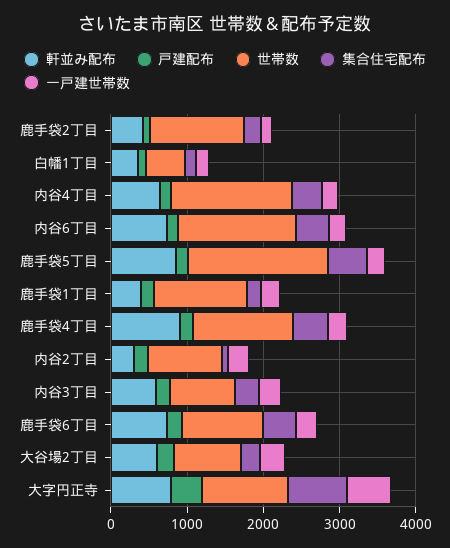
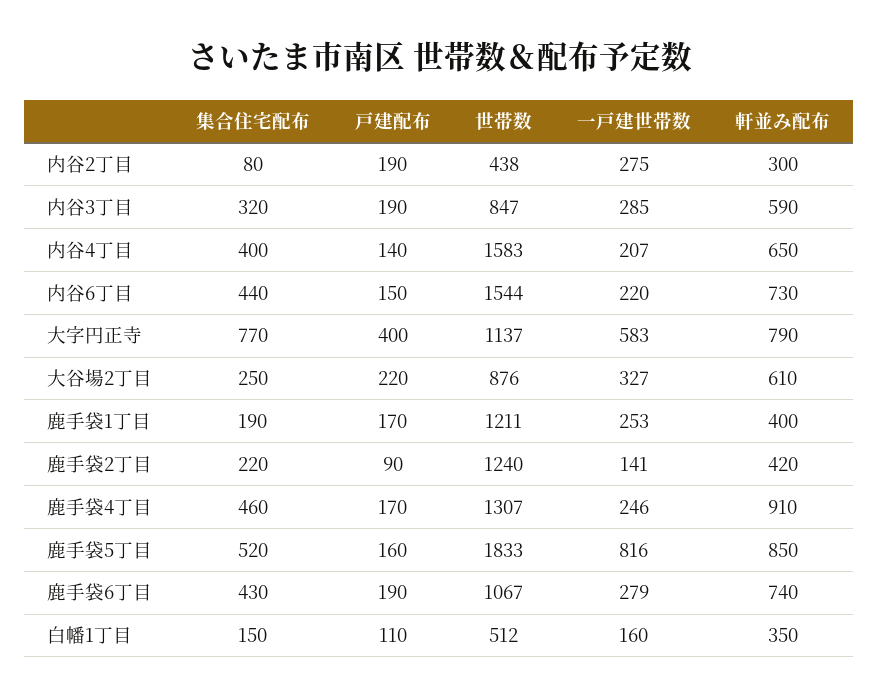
一戸建世帯数, 鹿手袋5丁目: 200 -> 816
世帯数, 内谷2丁目: 1000 -> 438

